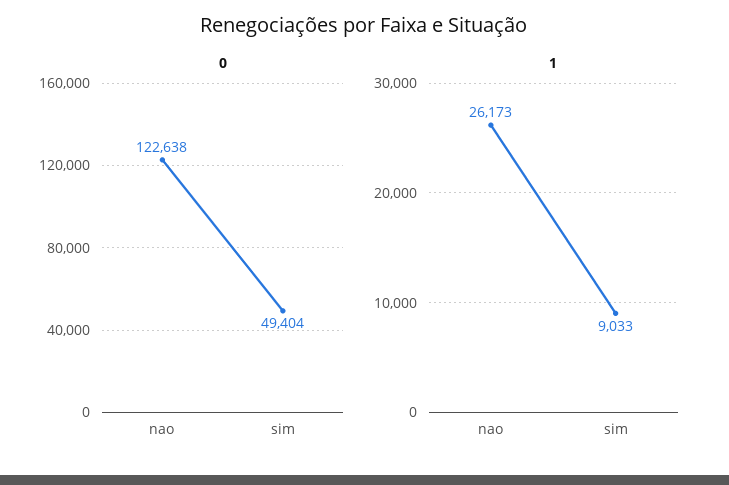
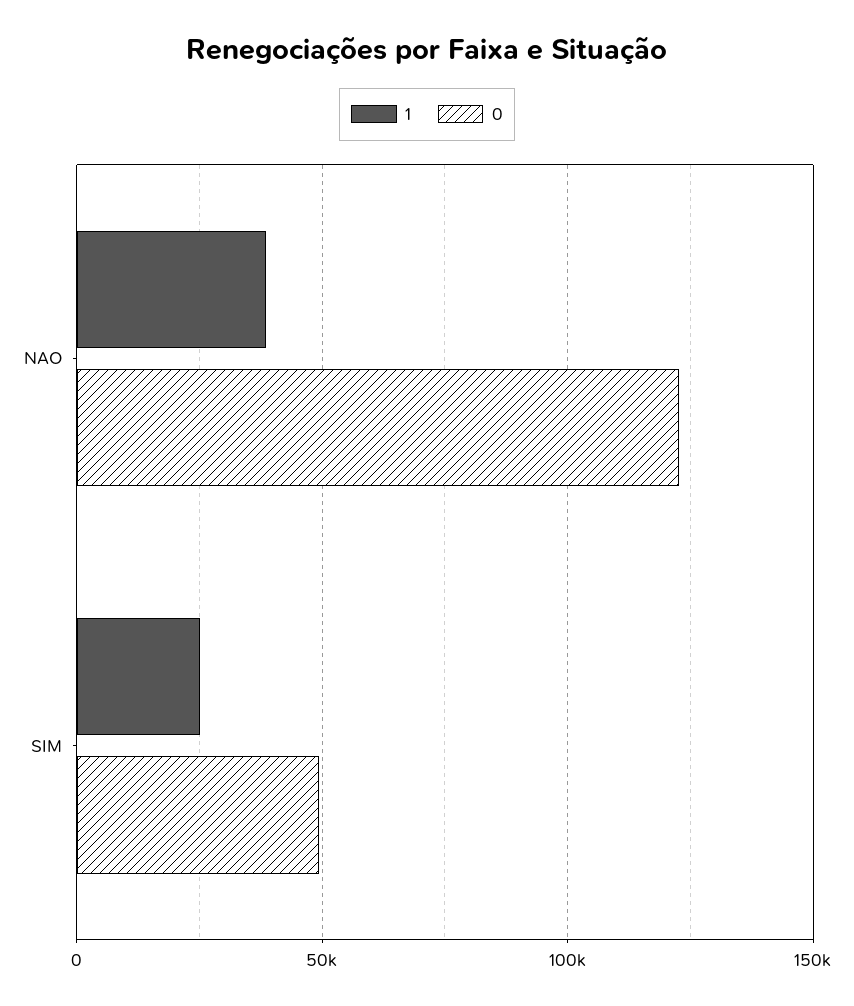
1, nao: 26173 -> 40000
1, sim: 9033 -> 25000

